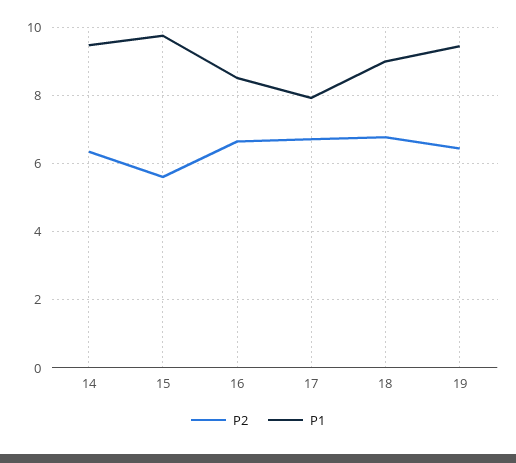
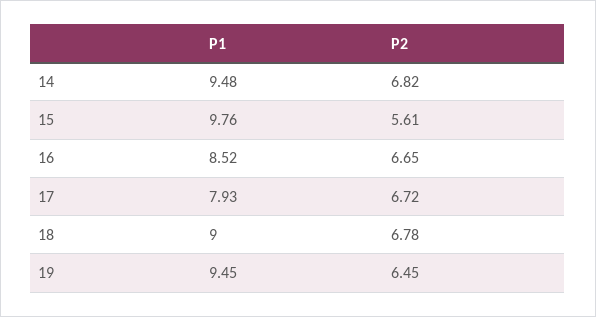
P2, 14: 6.4 -> 6.82

